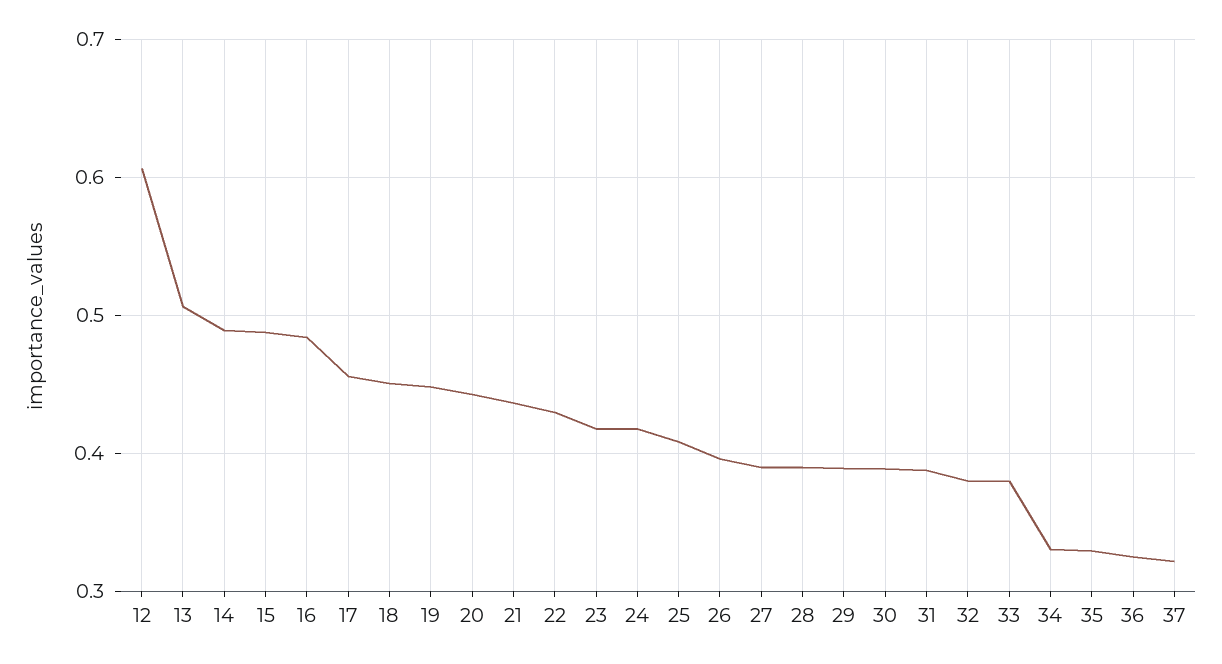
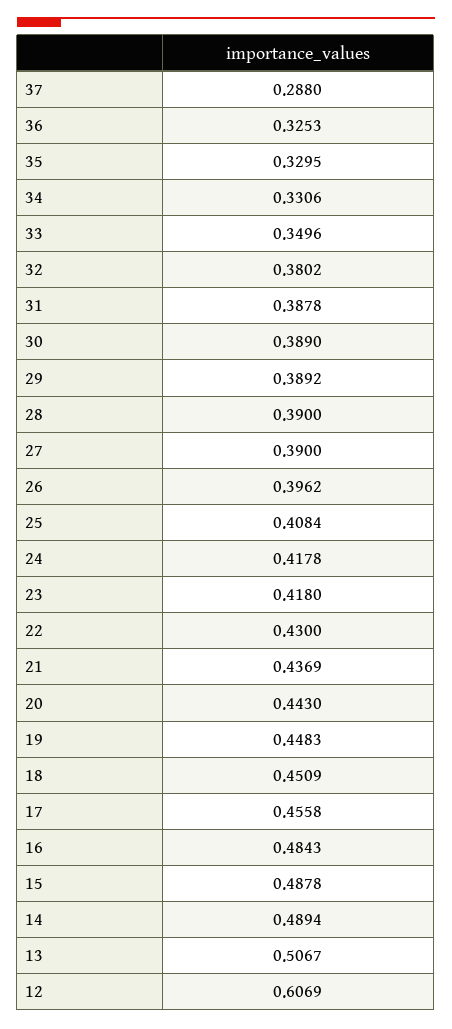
33: 0.38 -> 0.3496
37: 0.32 -> 0.288

